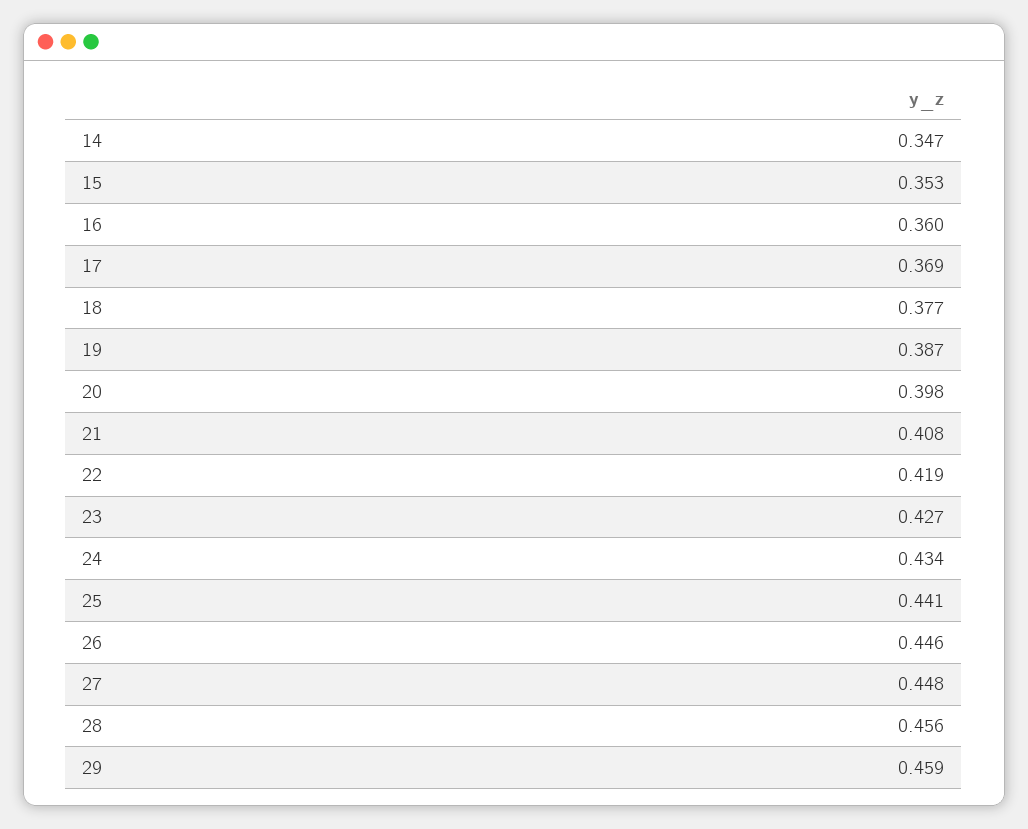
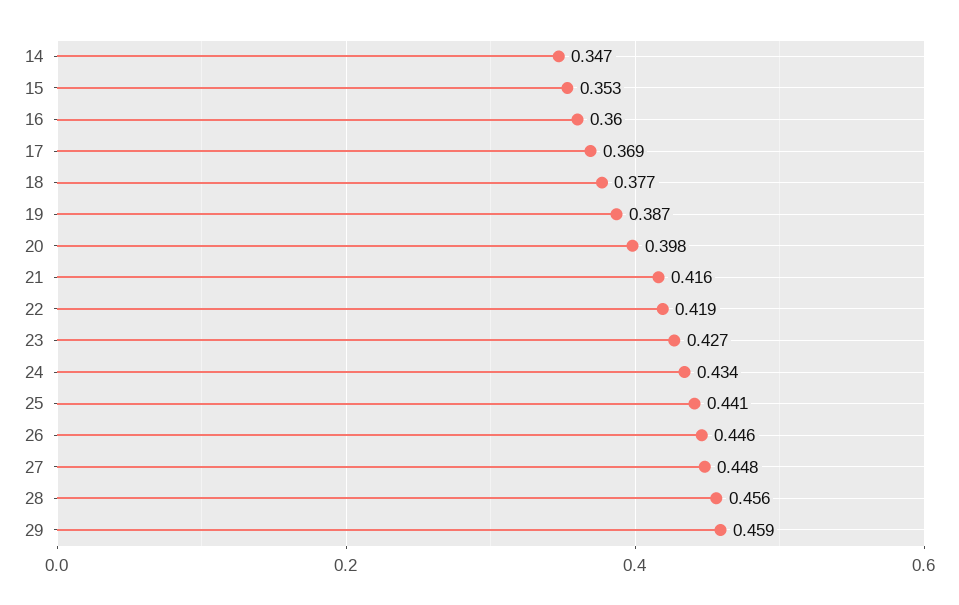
21: 0.408 -> 0.416

